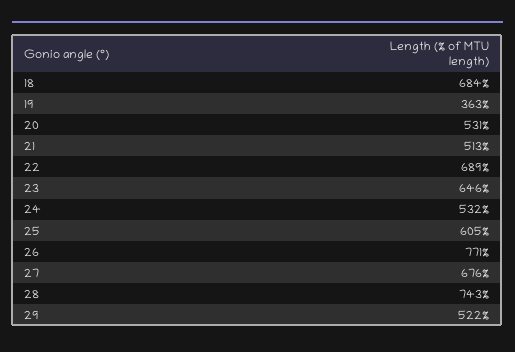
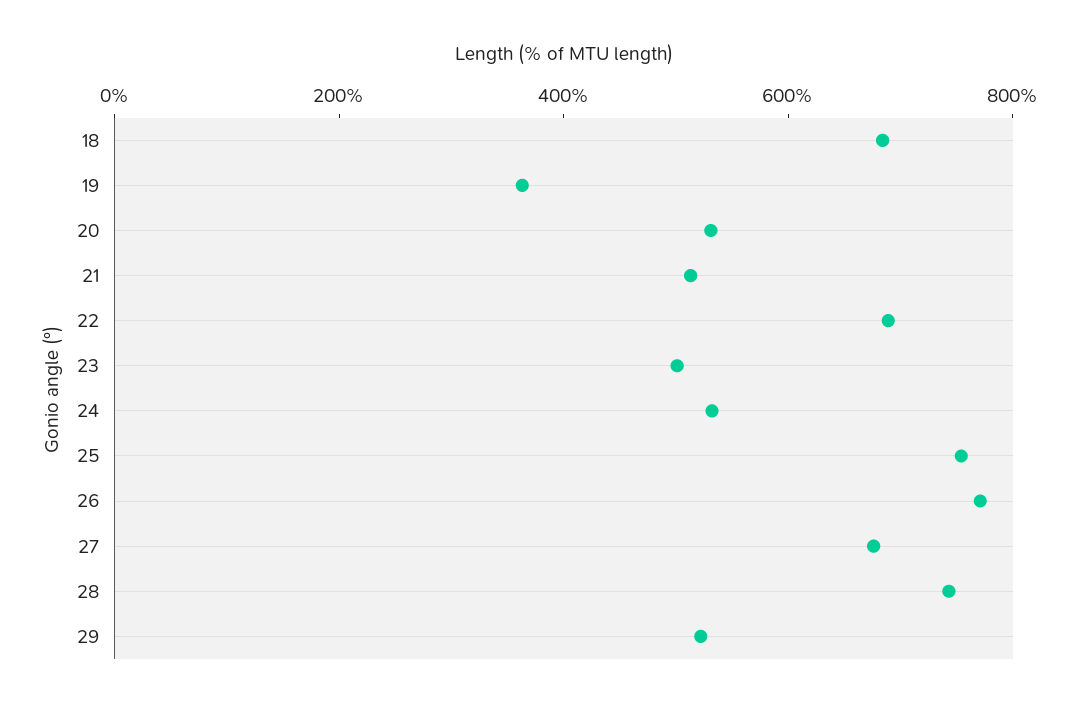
23: 646 -> 500
25: 605 -> 750

